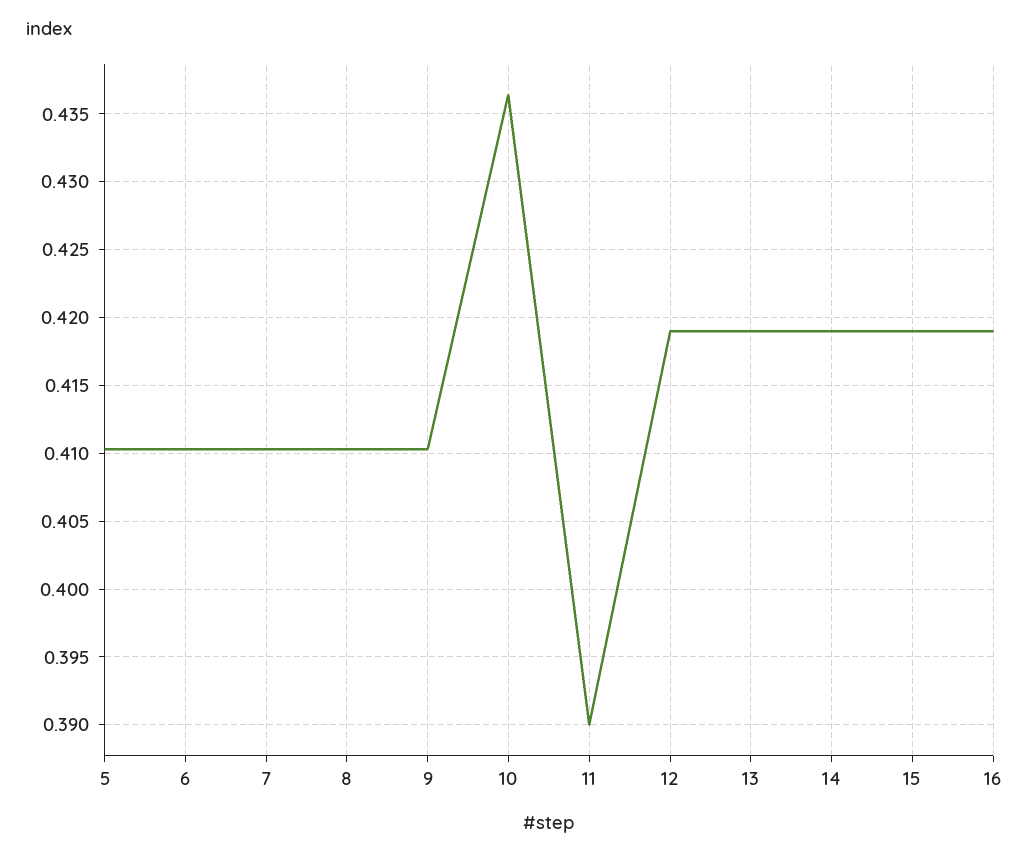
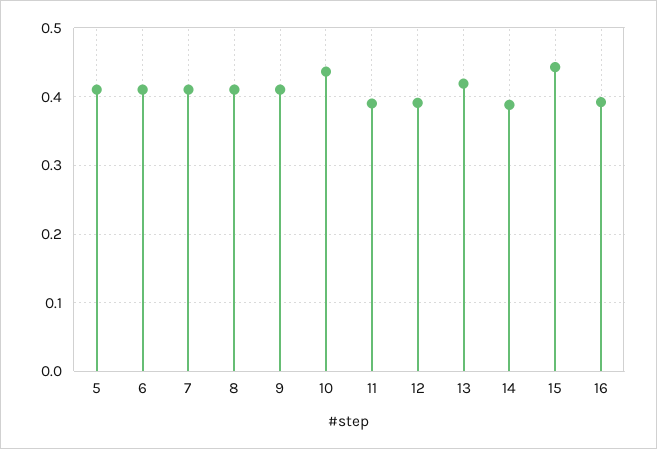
12: 0.419 -> 0.39
14: 0.419 -> 0.39
15: 0.419 -> 0.44
16: 0.419 -> 0.39

